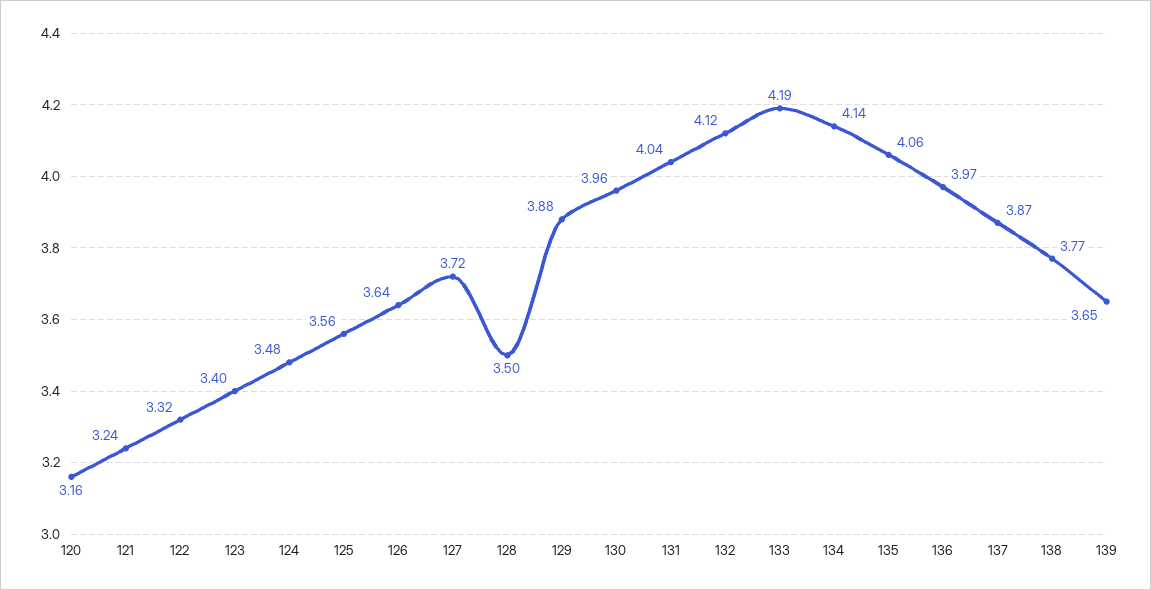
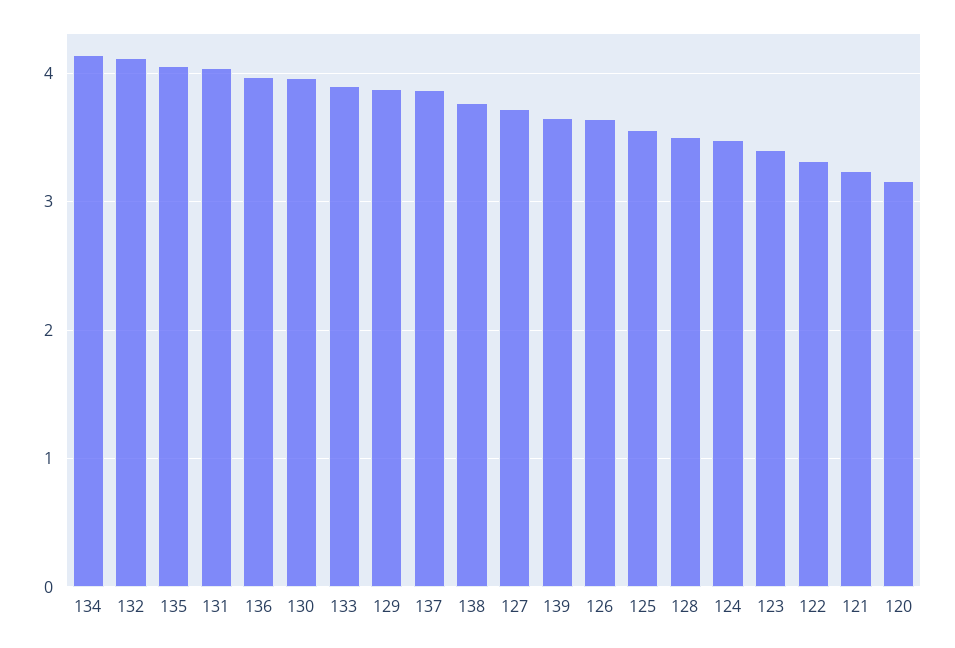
133: 4.19 -> 3.9

